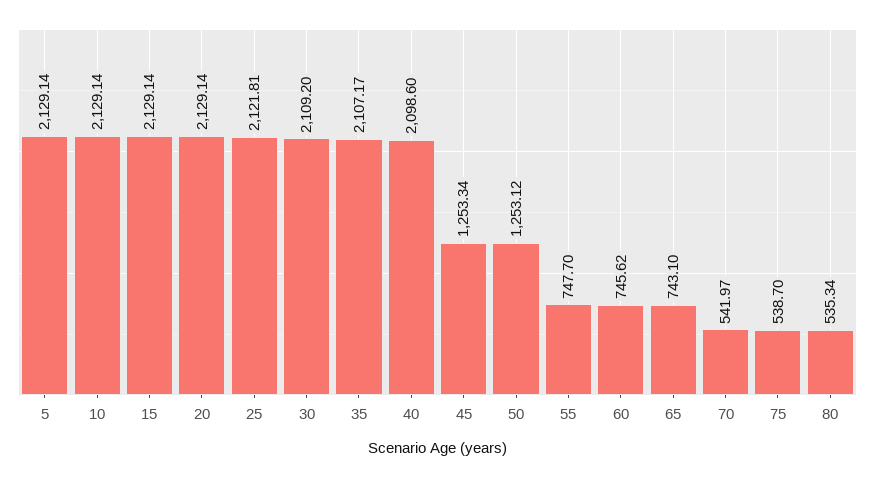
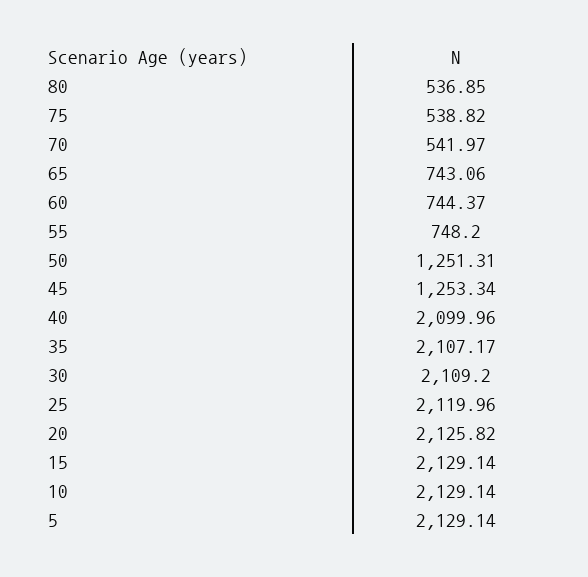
20: 2129.14 -> 2125.82
25: 2121.81 -> 2119.96
40: 2098.6 -> 2099.96
50: 1253.12 -> 1251.31
55: 747.7 -> 748.2
60: 745.62 -> 744.37
65: 743.1 -> 743.06
75: 538.7 -> 538.82
80: 535.34 -> 536.85

